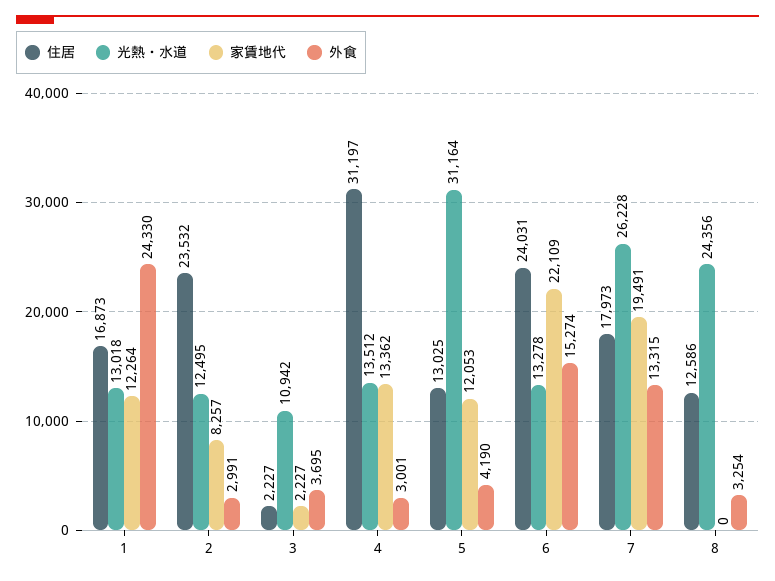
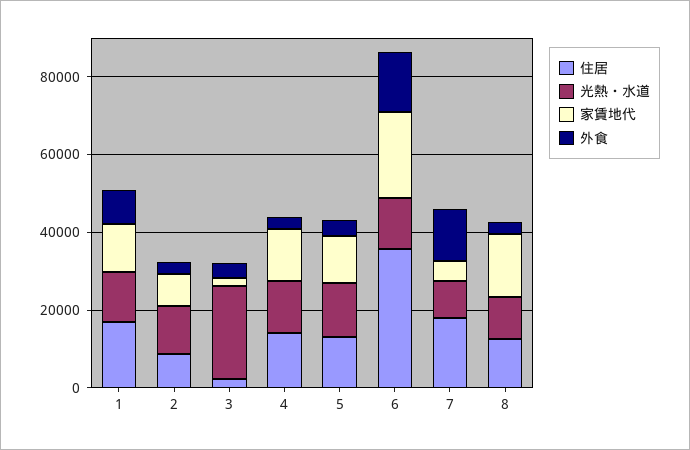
外食, 1: 24330 -> 10000
住居, 2: 23532 -> 10000
光熱・水道, 3: 10942 -> 25000
住居, 4: 31197 -> 15000
光熱・水道, 5: 31164 -> 15000
住居, 6: 24031 -> 35000
光熱・水道, 7: 26228 -> 10000
家賃地代, 7: 19491 -> 5000
光熱・水道, 8: 24356 -> 10000
家賃地代, 8: 0 -> 15000

